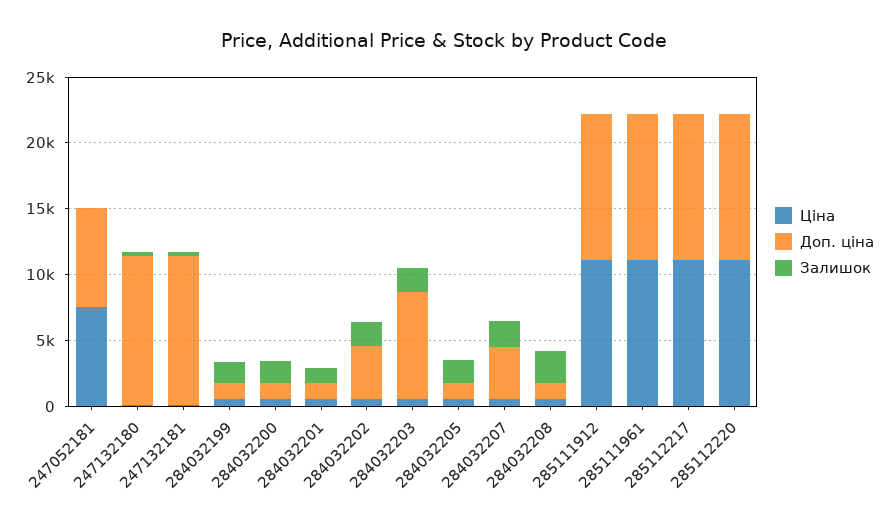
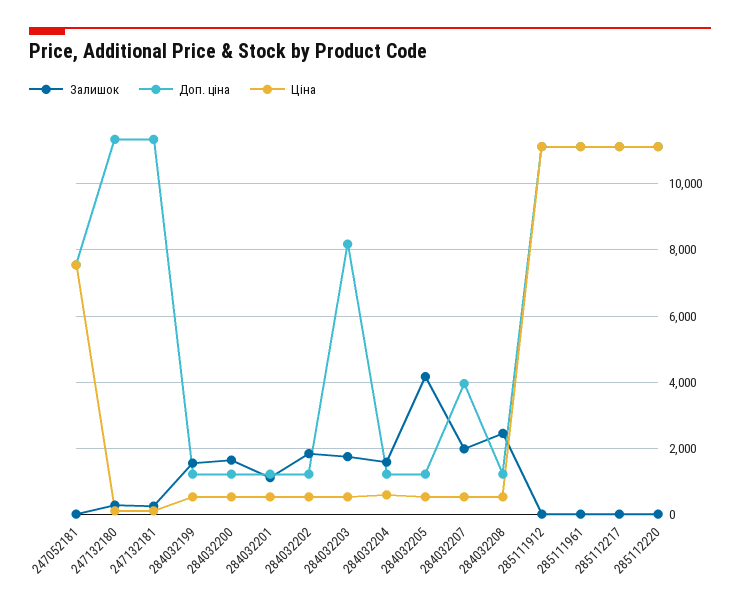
Доп. ціна, 284032202: 4000 -> 1200
Залишок, 284032205: 2000 -> 4200
Залишок, 284032204: none -> 1600
Доп. ціна, 284032204: none -> 1200
Ціна, 284032204: none -> 600

